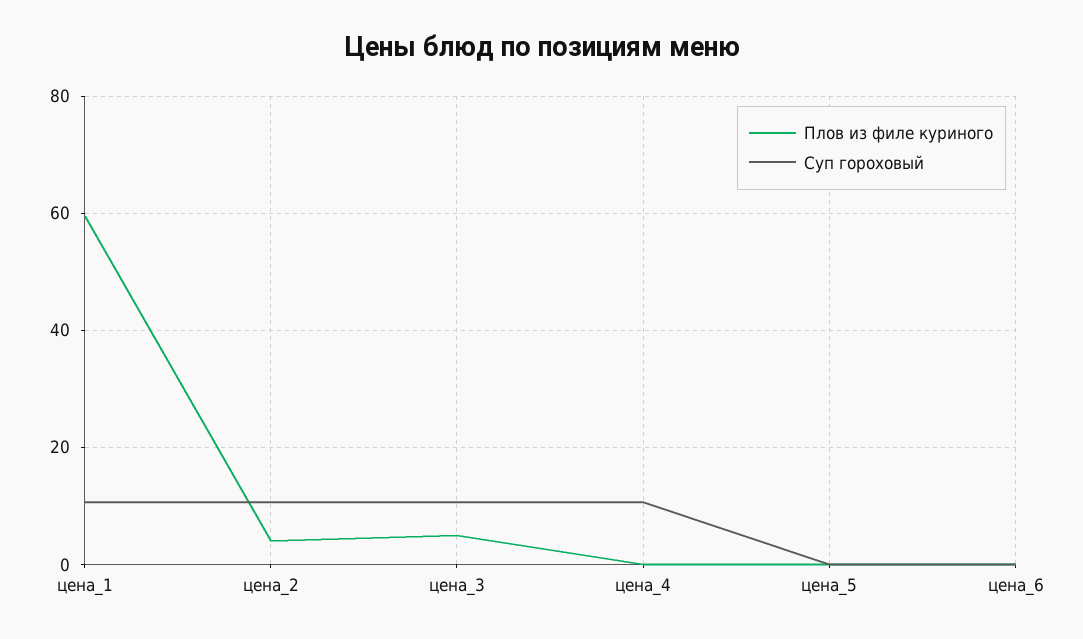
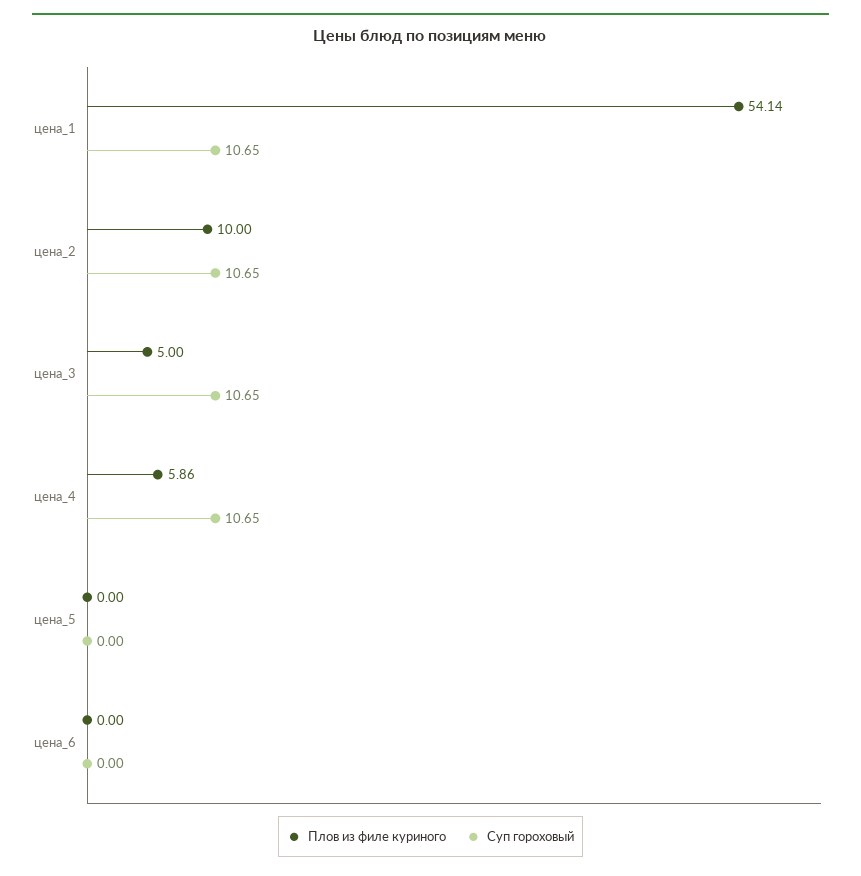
Плов из филе куриного, цена_1: 60 -> 54.14
Плов из филе куриного, цена_2: 4 -> 10
Плов из филе куриного, цена_4: 0 -> 5.86

